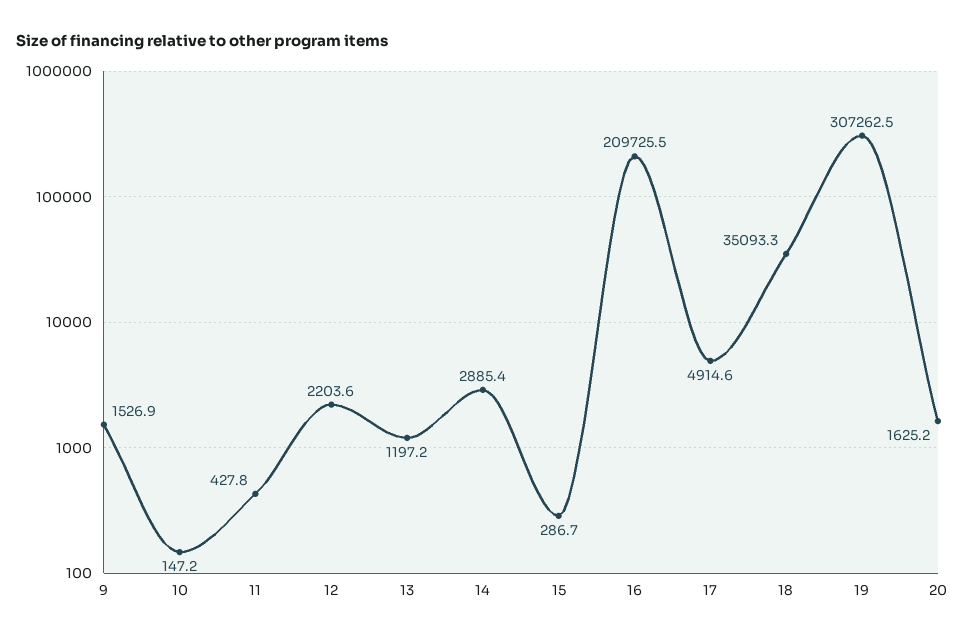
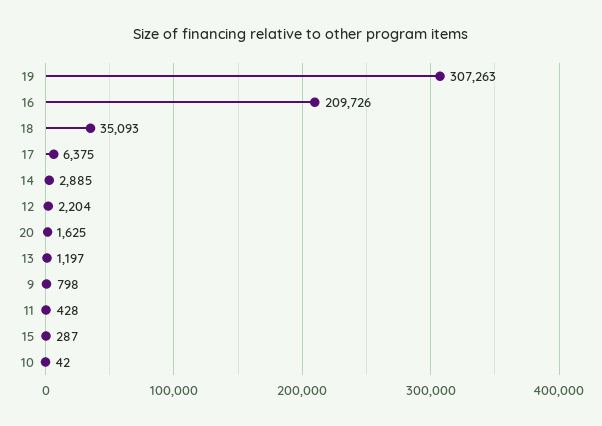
9: 1526.9 -> 798
10: 147.2 -> 42
17: 4914.6 -> 6375

